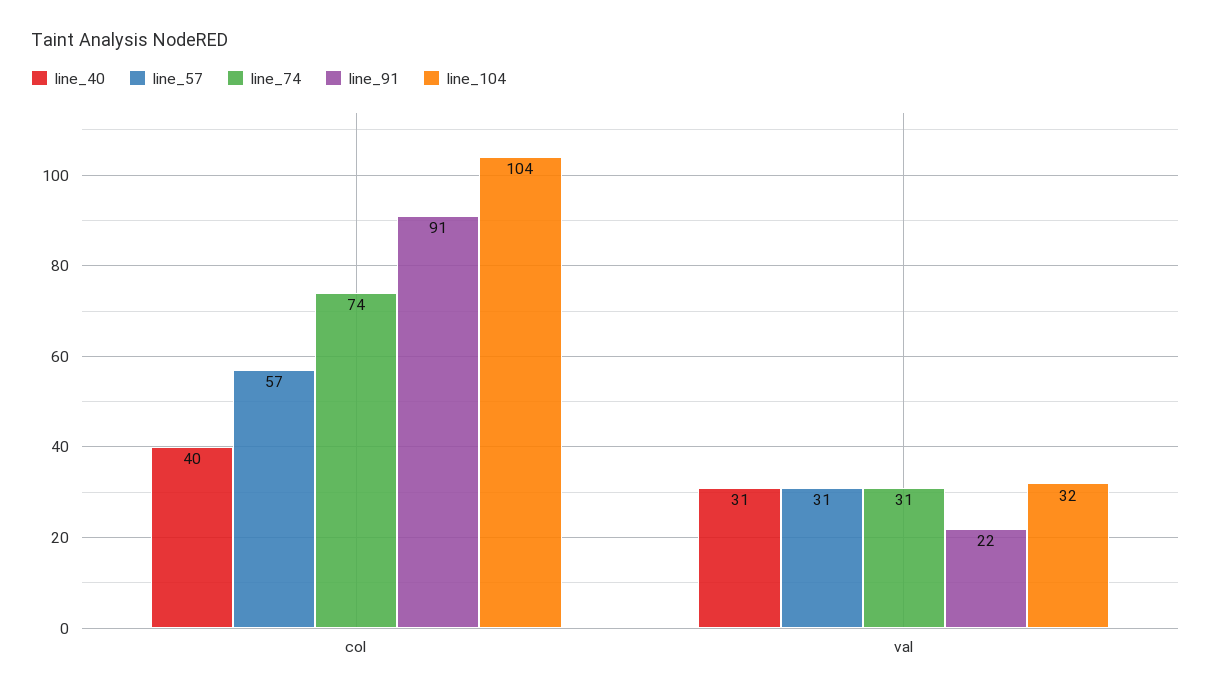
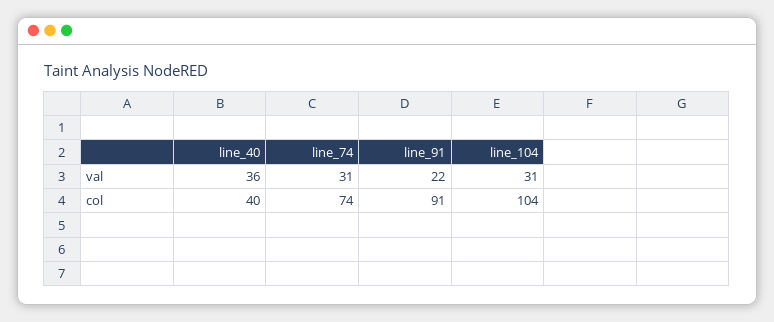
line_57, col: 57 -> none
line_40, val: 31 -> 36
line_57, val: 31 -> none
line_104, val: 32 -> 31

